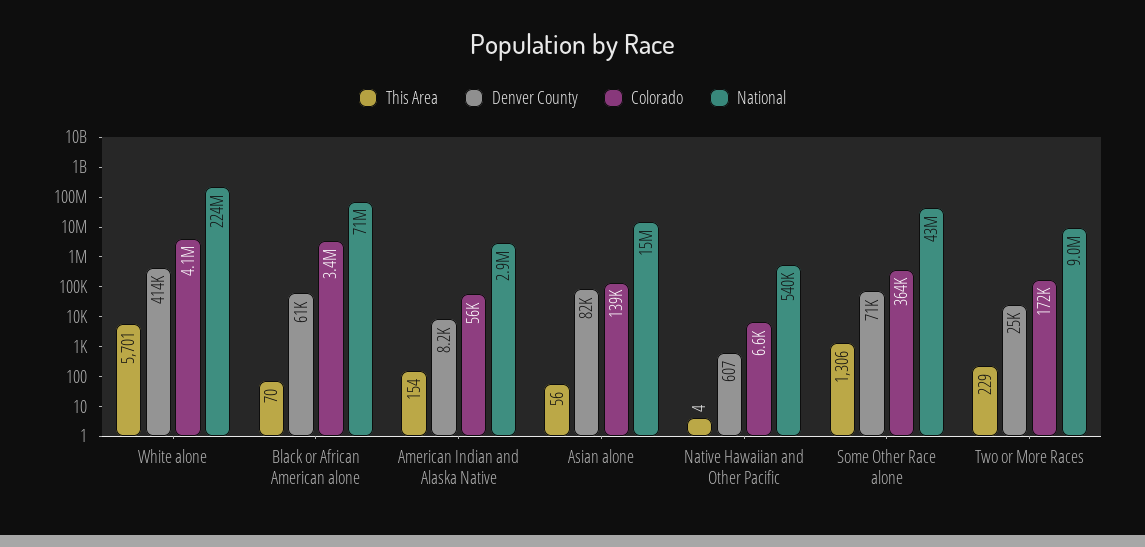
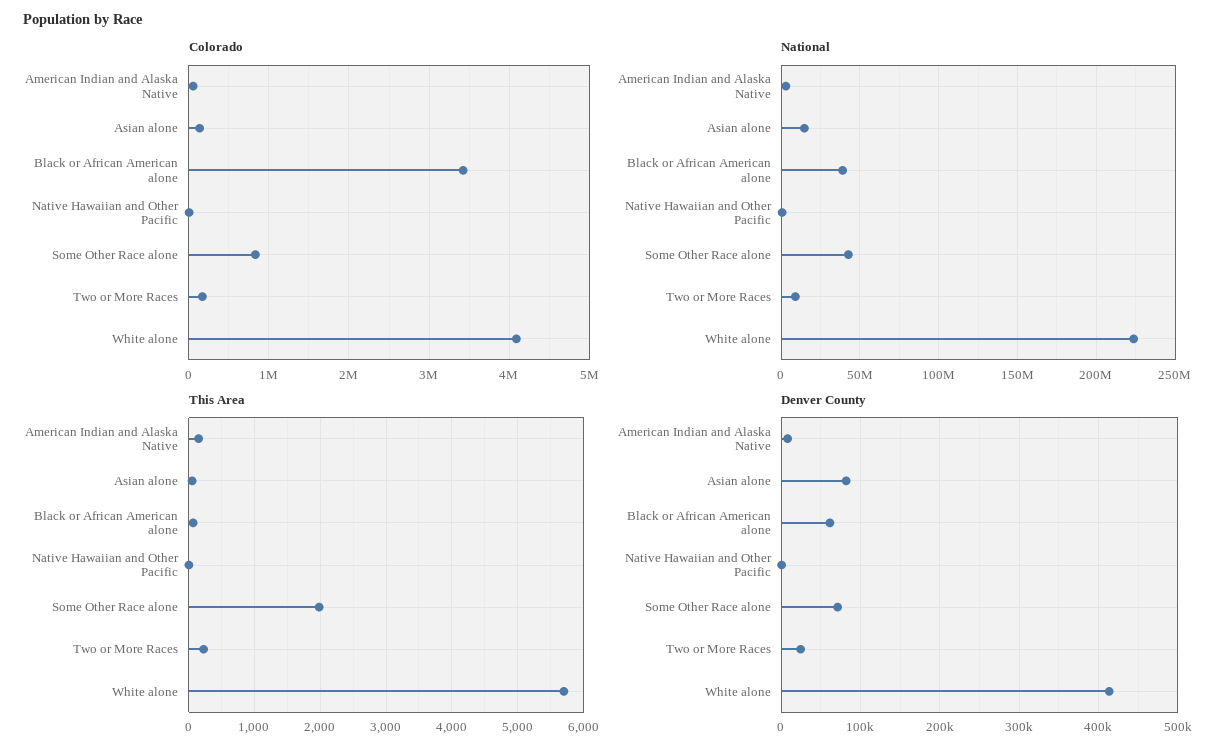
National, Black or African American alone: 71000000 -> 40000000
This Area, Some Other Race alone: 1306 -> 2000
Colorado, Some Other Race alone: 364000 -> 800000

